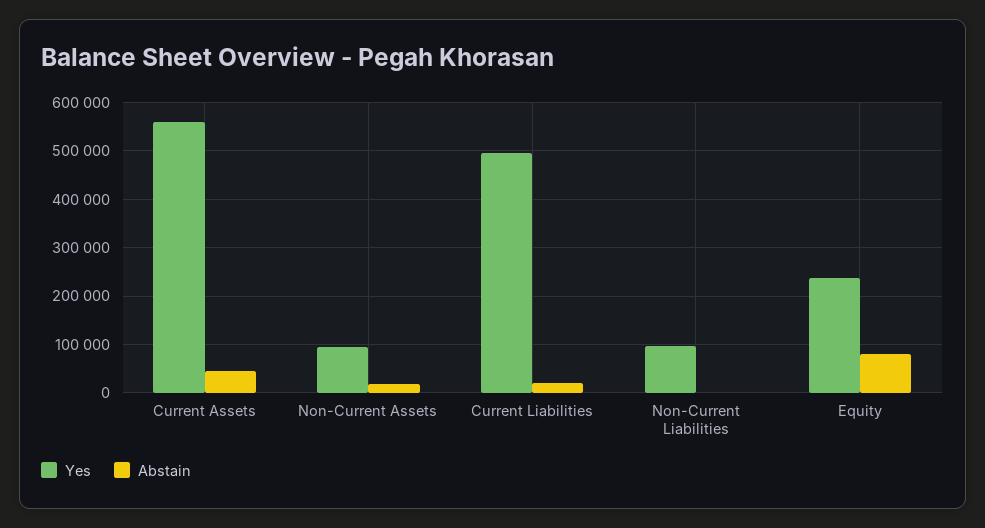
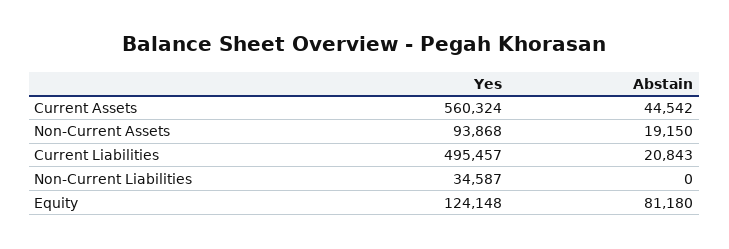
Yes, Non-Current Liabilities: 100000 -> 34587
Yes, Equity: 240000 -> 124148

